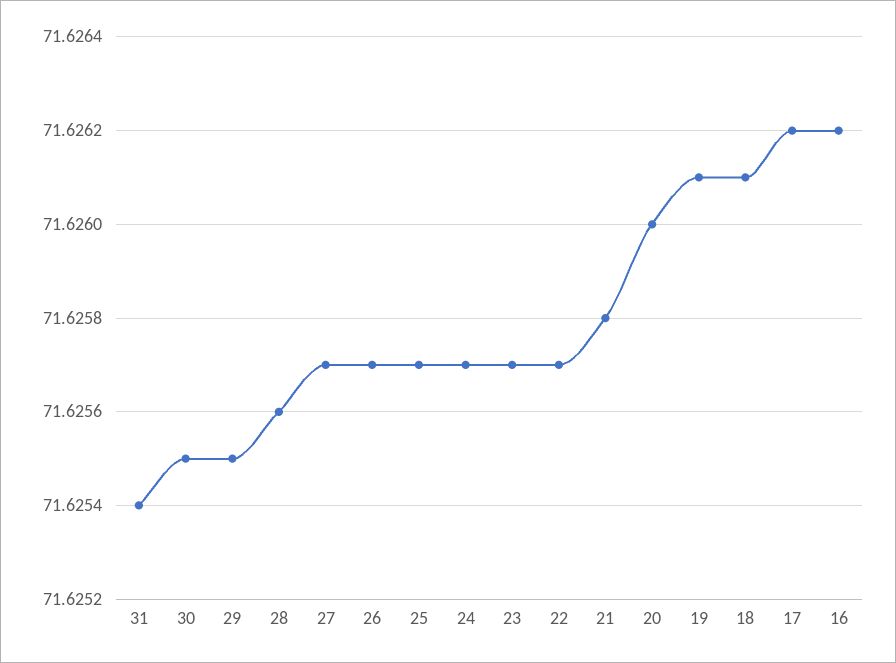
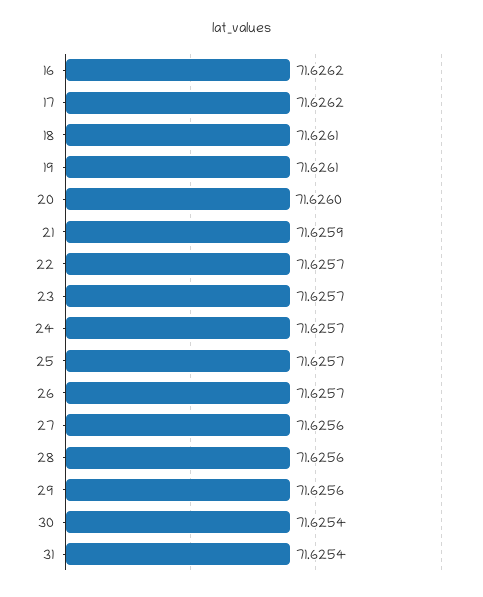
30: 71.6255 -> 71.6254
29: 71.6255 -> 71.6256
27: 71.6257 -> 71.6256
21: 71.6258 -> 71.6259

